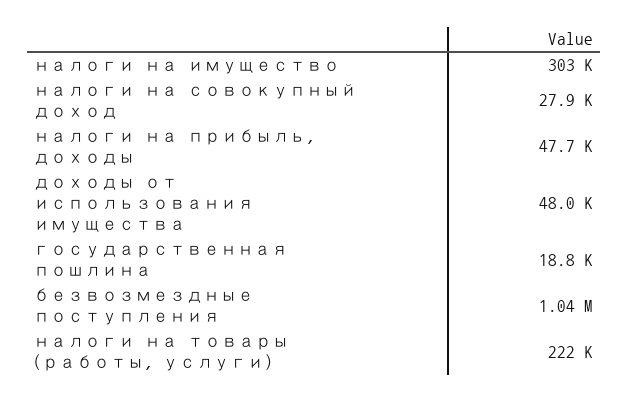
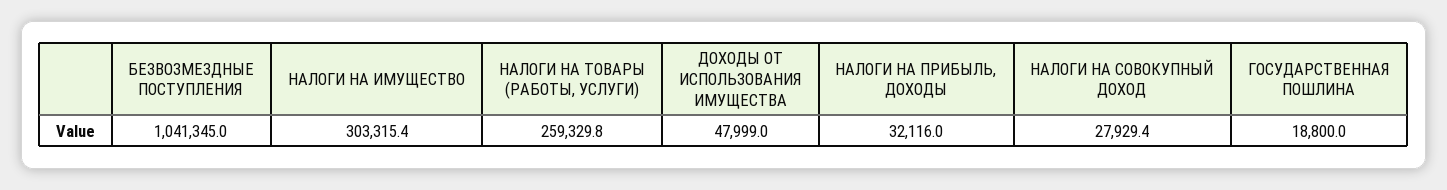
налоги на прибыль, доходы: 47700 -> 32116
налоги на товары (работы, услуги): 222000 -> 259329.8

